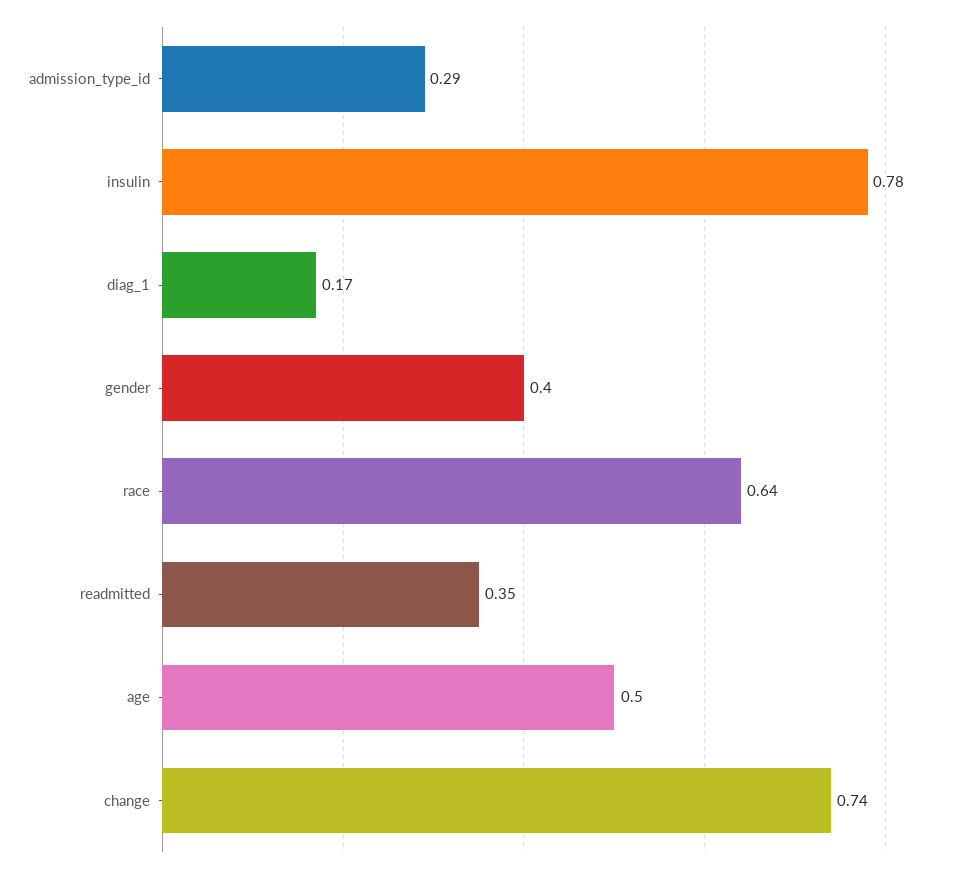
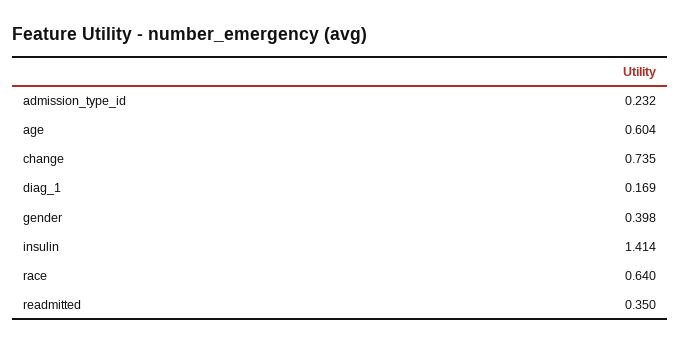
admission_type_id: 0.29 -> 0.232
insulin: 0.78 -> 1.414
age: 0.5 -> 0.604

